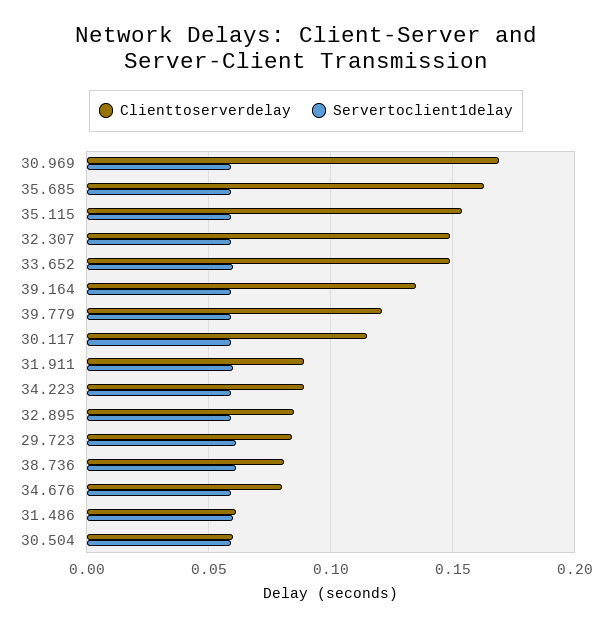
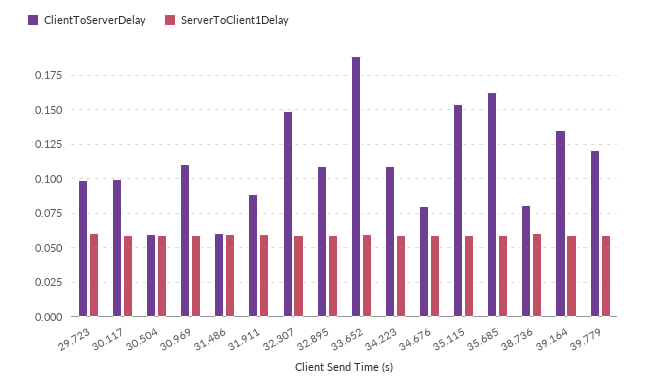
Clienttoserverdelay, 30.969: 0.17 -> 0.11
Clienttoserverdelay, 33.652: 0.15 -> 0.19
Clienttoserverdelay, 30.117: 0.115 -> 0.1
Clienttoserverdelay, 34.223: 0.09 -> 0.11
Clienttoserverdelay, 32.895: 0.085 -> 0.11
Clienttoserverdelay, 29.723: 0.085 -> 0.1

